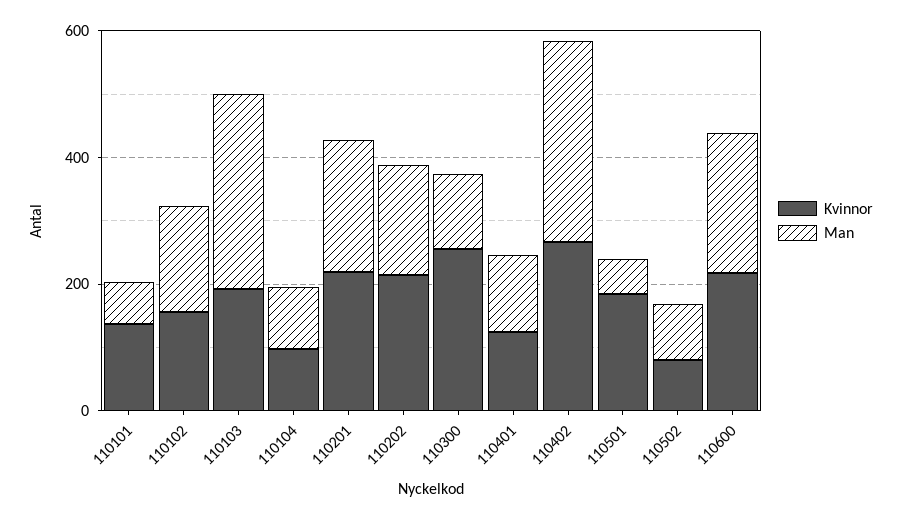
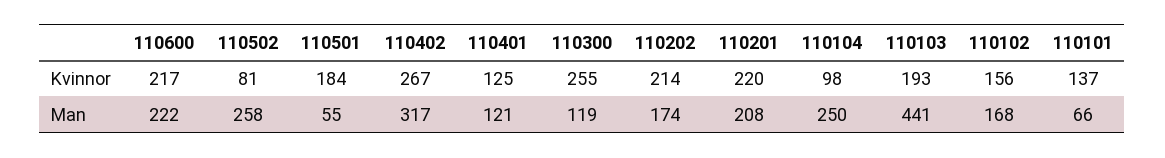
Man, 110103: 300 -> 441
Man, 110104: 100 -> 250
Man, 110502: 100 -> 258

